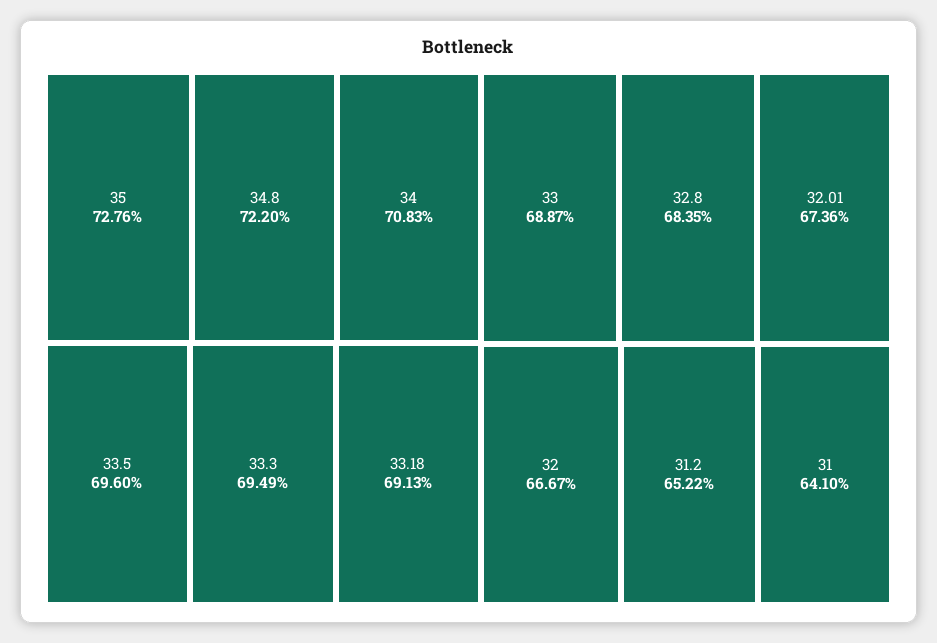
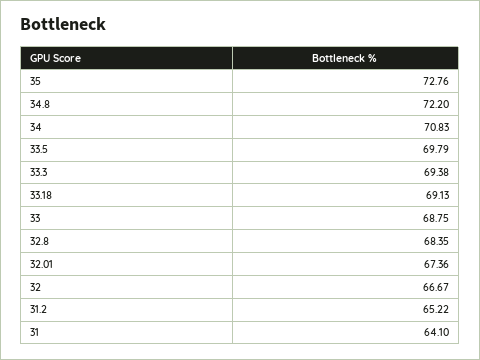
33.5: 69.6 -> 69.79
33.3: 69.49 -> 69.38
33: 68.87 -> 68.75

